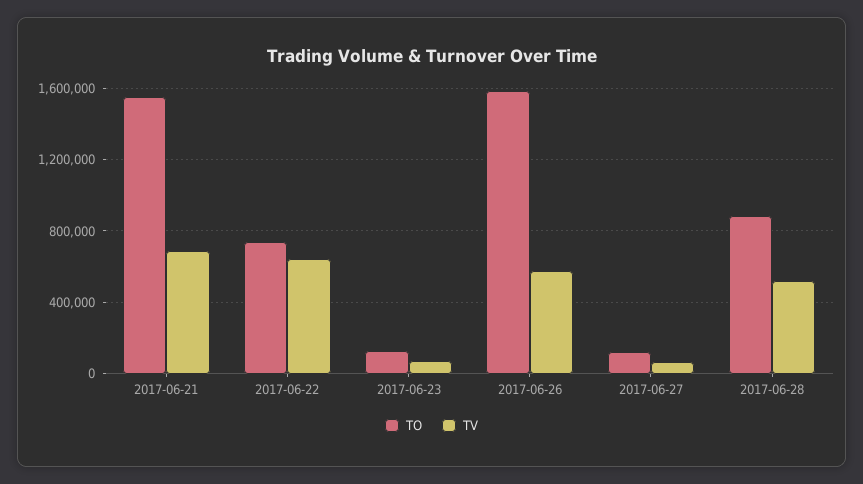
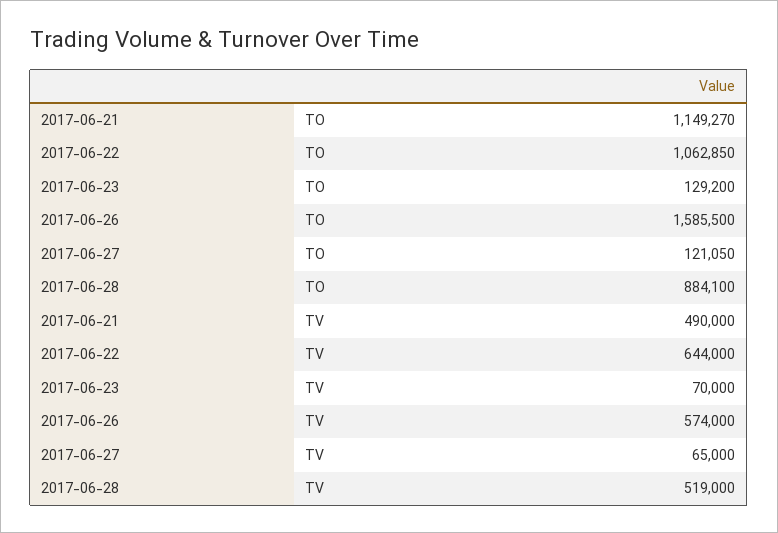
TO, 2017-06-21: 1550000 -> 1149270
TV, 2017-06-21: 700000 -> 490000
TO, 2017-06-22: 750000 -> 1062850

